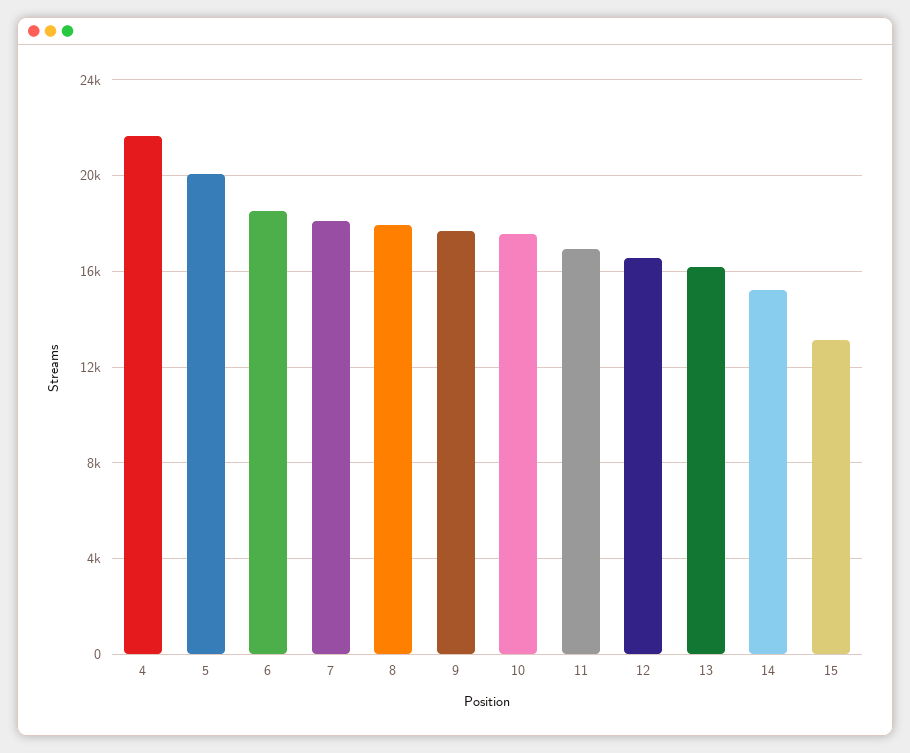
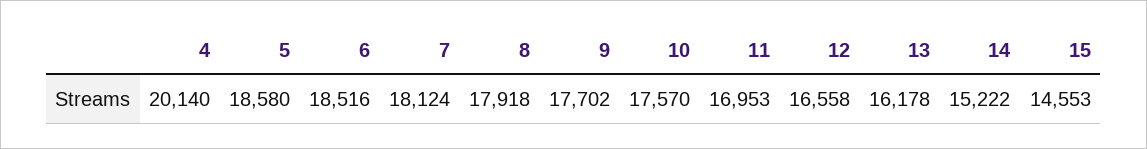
4: 21500 -> 20140
5: 20000 -> 18580
15: 13000 -> 14553

